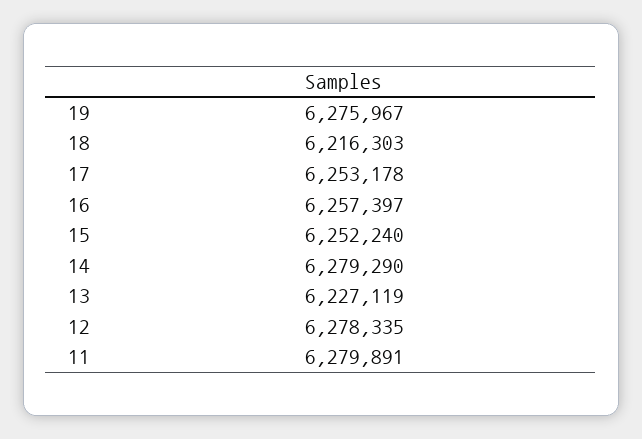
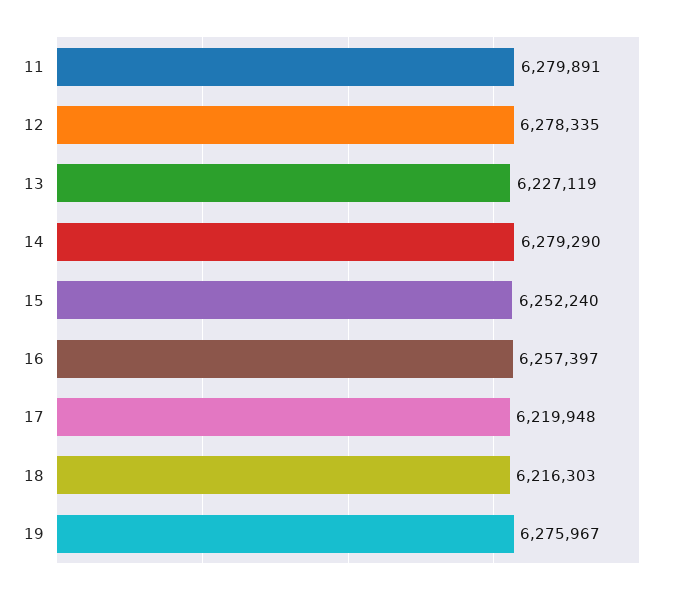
17: 6253178 -> 6219948

